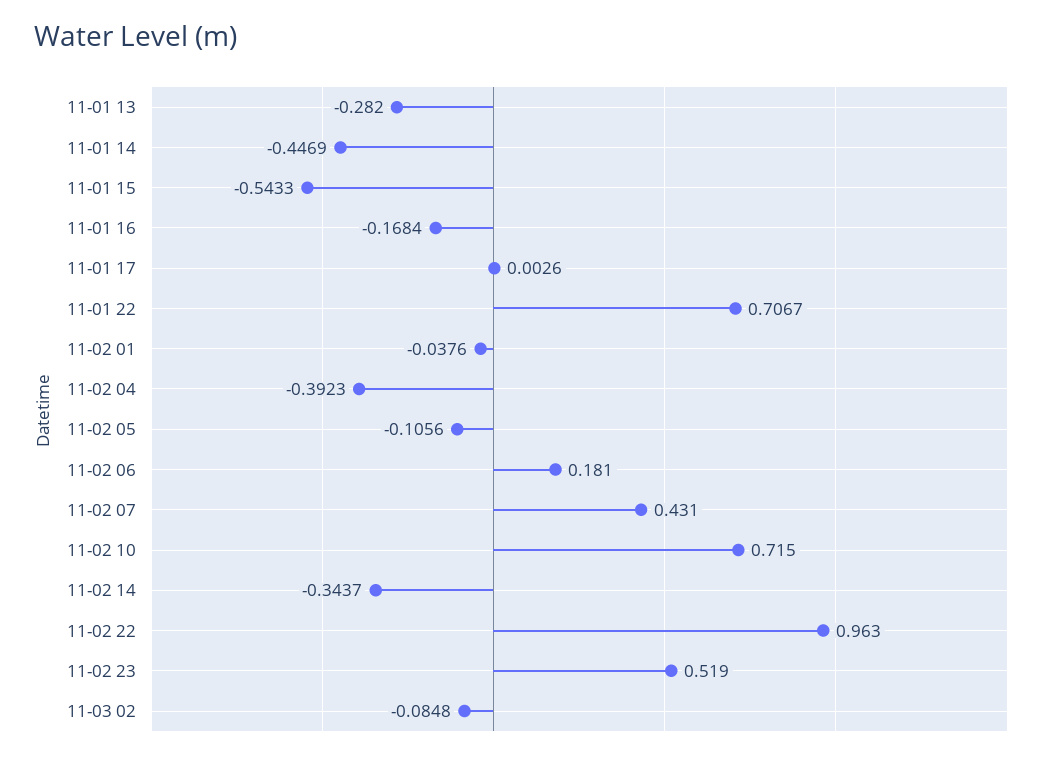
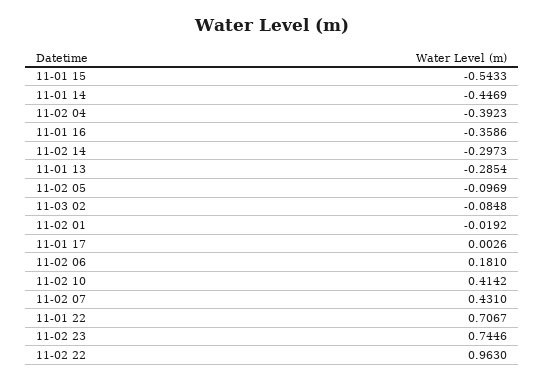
11-01 13: -0.282 -> -0.2854
11-01 16: -0.1684 -> -0.3586
11-02 01: -0.0376 -> -0.0192
11-02 05: -0.1056 -> -0.0969
11-02 10: 0.715 -> 0.4142
11-02 14: -0.3437 -> -0.2973
11-02 23: 0.519 -> 0.7446

